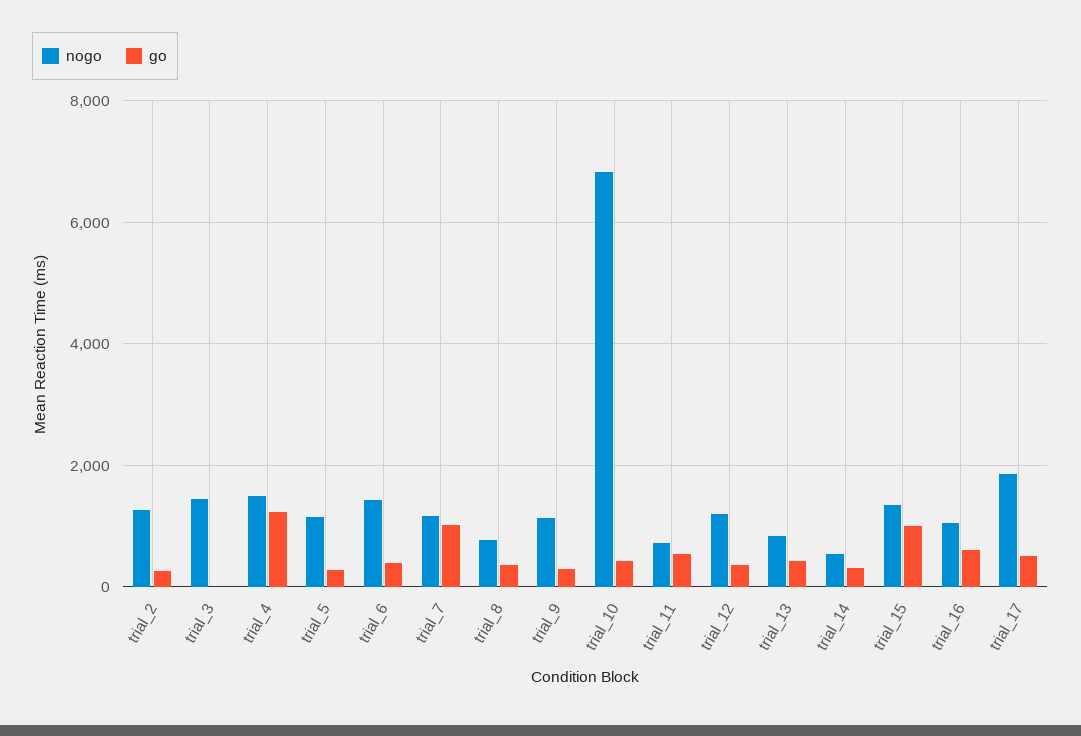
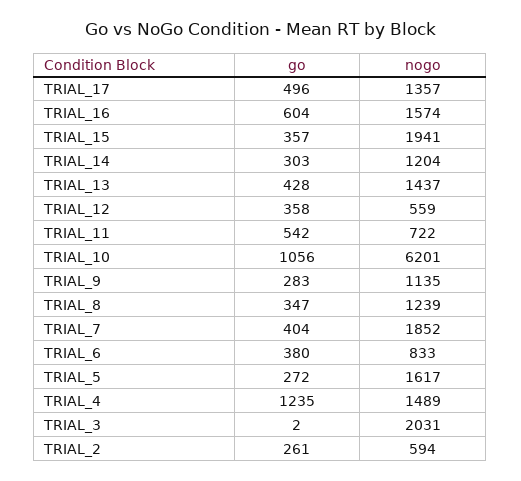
nogo, trial_2: 1200 -> 594
nogo, trial_3: 1400 -> 2031
nogo, trial_5: 1200 -> 1617
nogo, trial_6: 1400 -> 833
nogo, trial_7: 1200 -> 1852
go, trial_7: 1000 -> 404
nogo, trial_8: 800 -> 1239
nogo, trial_10: 6800 -> 6201
go, trial_10: 400 -> 1056
nogo, trial_12: 1200 -> 559
nogo, trial_13: 800 -> 1437
nogo, trial_14: 600 -> 1204
nogo, trial_15: 1400 -> 1941
go, trial_15: 1000 -> 357
nogo, trial_16: 1000 -> 1574
nogo, trial_17: 1800 -> 1357

